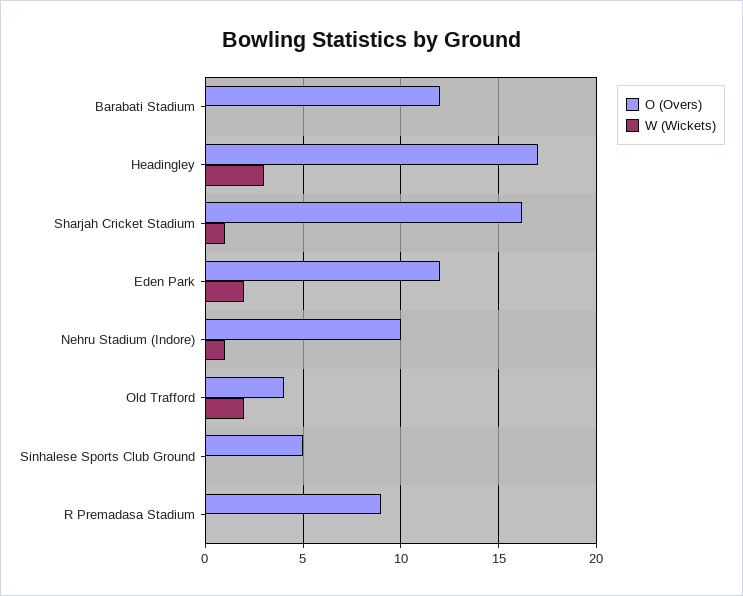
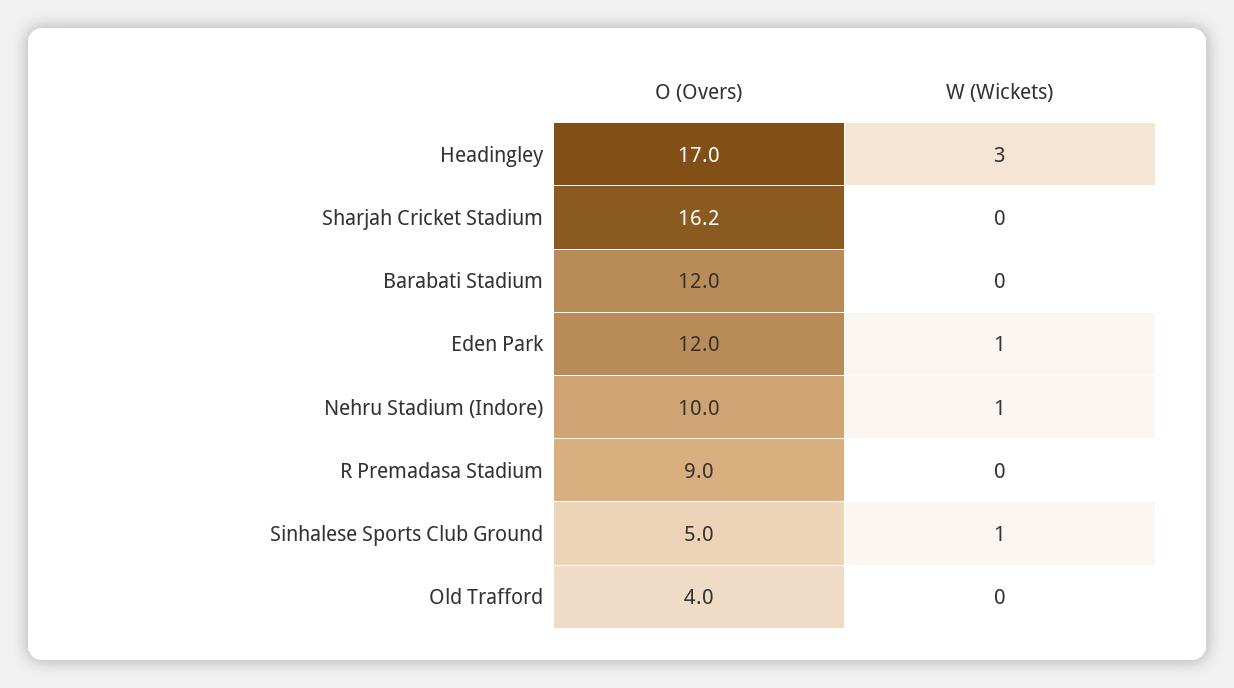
W (Wickets), Sharjah Cricket Stadium: 1 -> 0
W (Wickets), Eden Park: 2 -> 1
W (Wickets), Old Trafford: 2 -> 0
W (Wickets), Sinhalese Sports Club Ground: 0 -> 1

